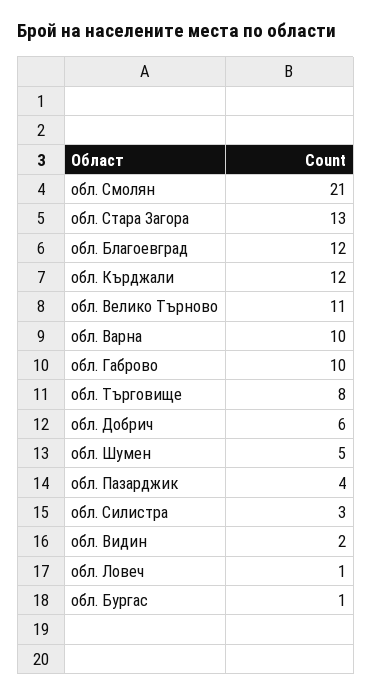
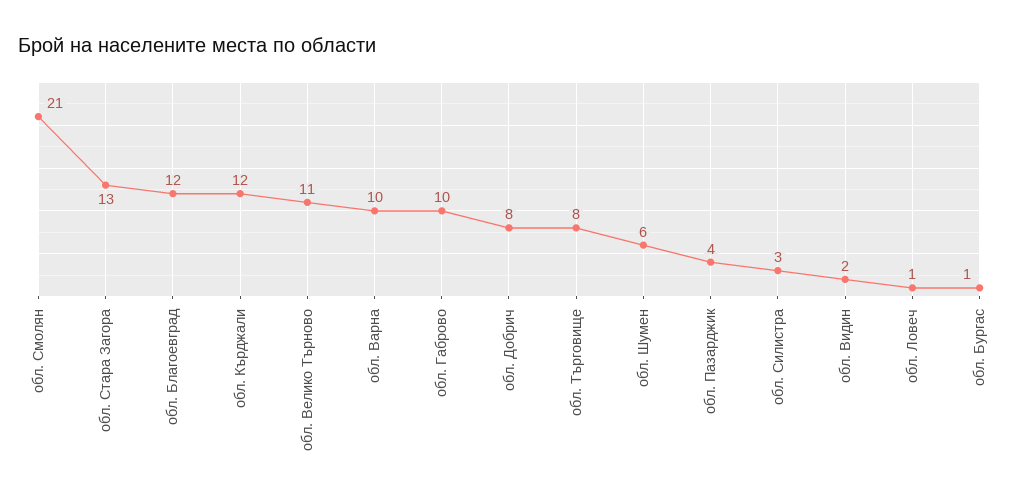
обл. Добрич: 6 -> 8
обл. Шумен: 5 -> 6

